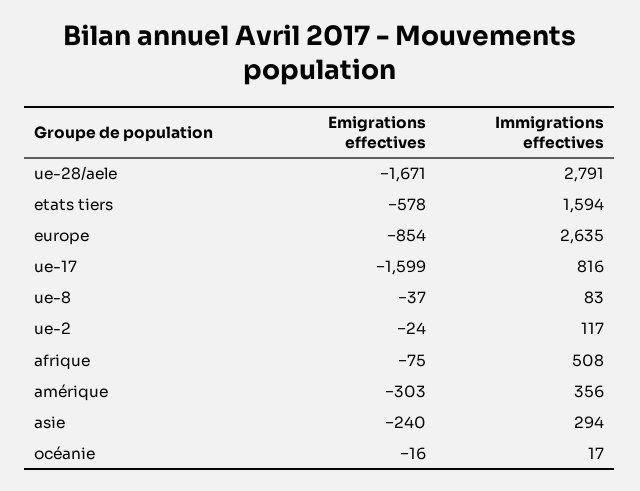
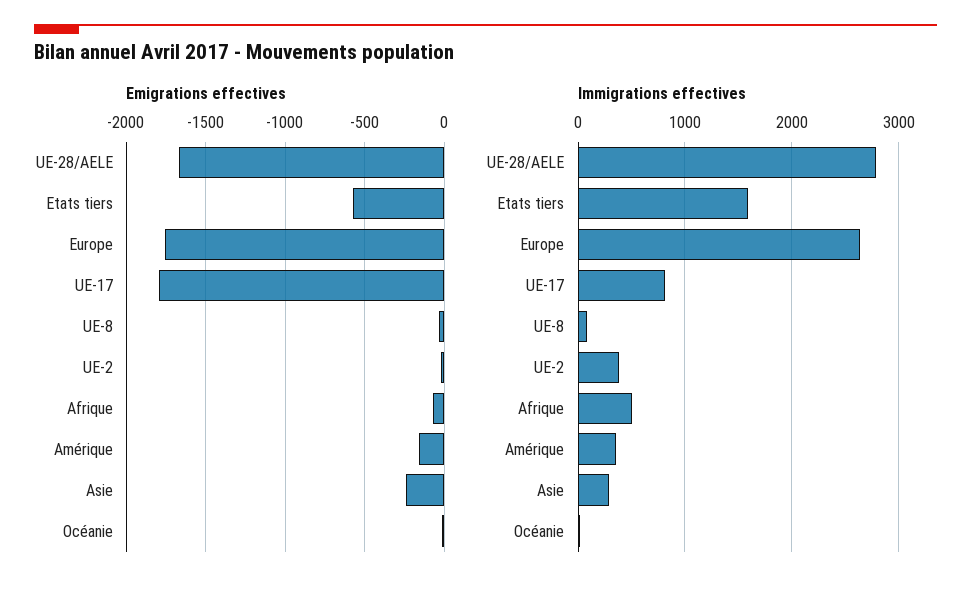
Emigrations effectives, europe: -854 -> -1750
Emigrations effectives, ue-17: -1599 -> -1800
Immigrations effectives, ue-2: 117 -> 400
Emigrations effectives, amérique: -303 -> -150

